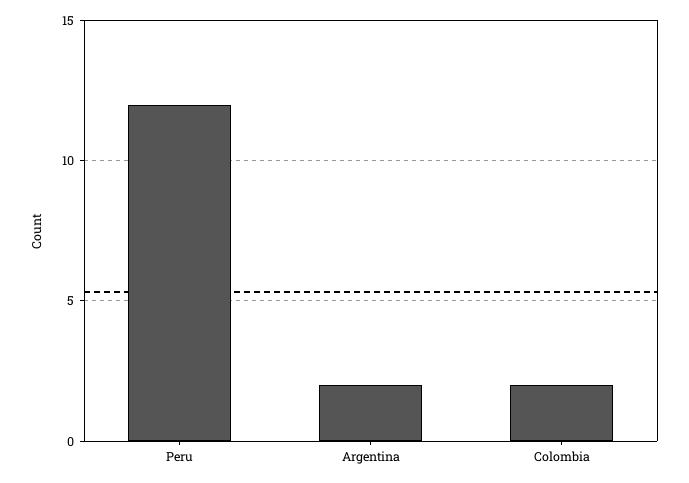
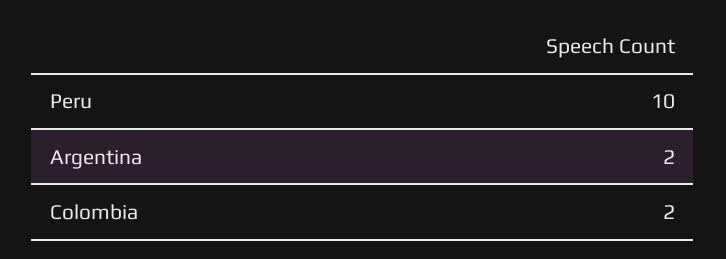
Peru: 12 -> 10

